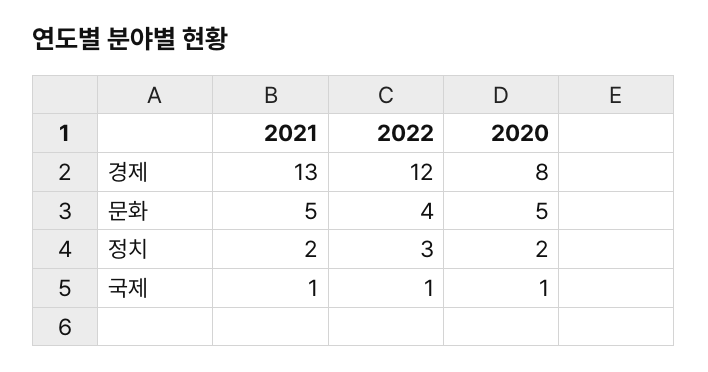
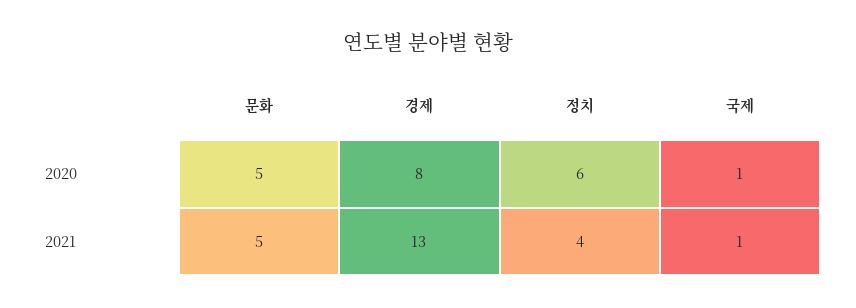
2022, 경제: 12 -> none
2022, 문화: 4 -> none
2021, 정치: 2 -> 4
2022, 정치: 3 -> none
2020, 정치: 2 -> 6
2022, 국제: 1 -> none

